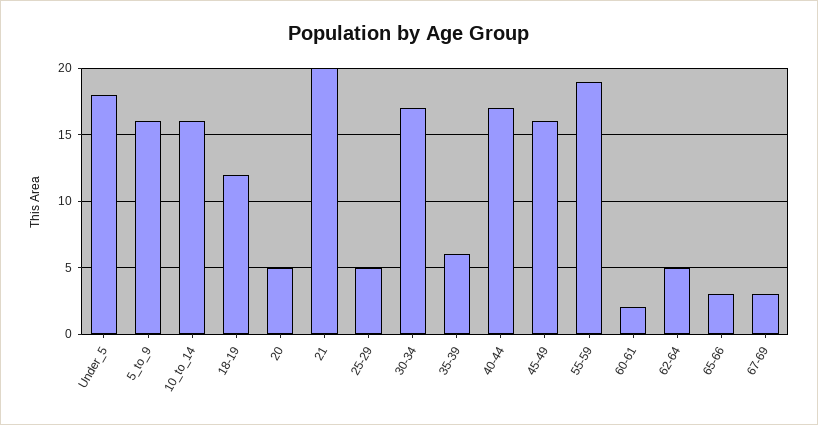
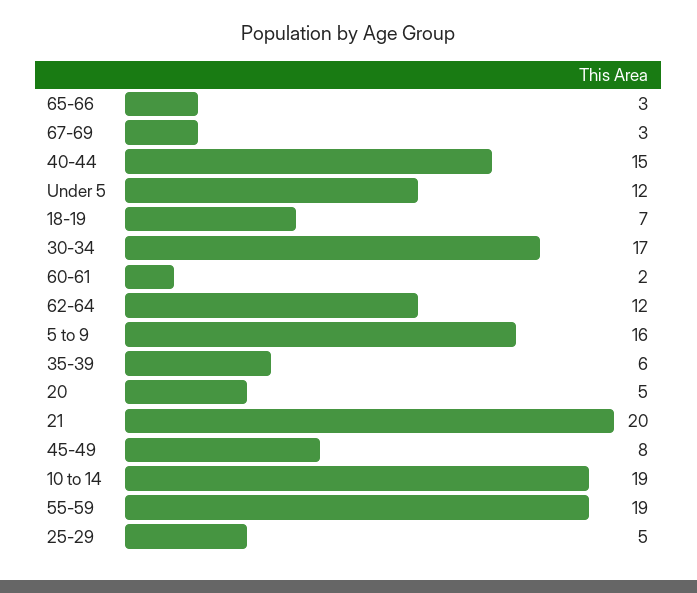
Under_5: 18 -> 12
10_to_14: 16 -> 19
18-19: 12 -> 7
40-44: 17 -> 15
45-49: 16 -> 8
62-64: 5 -> 12

